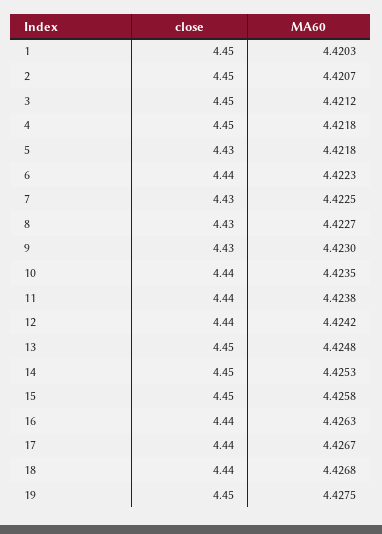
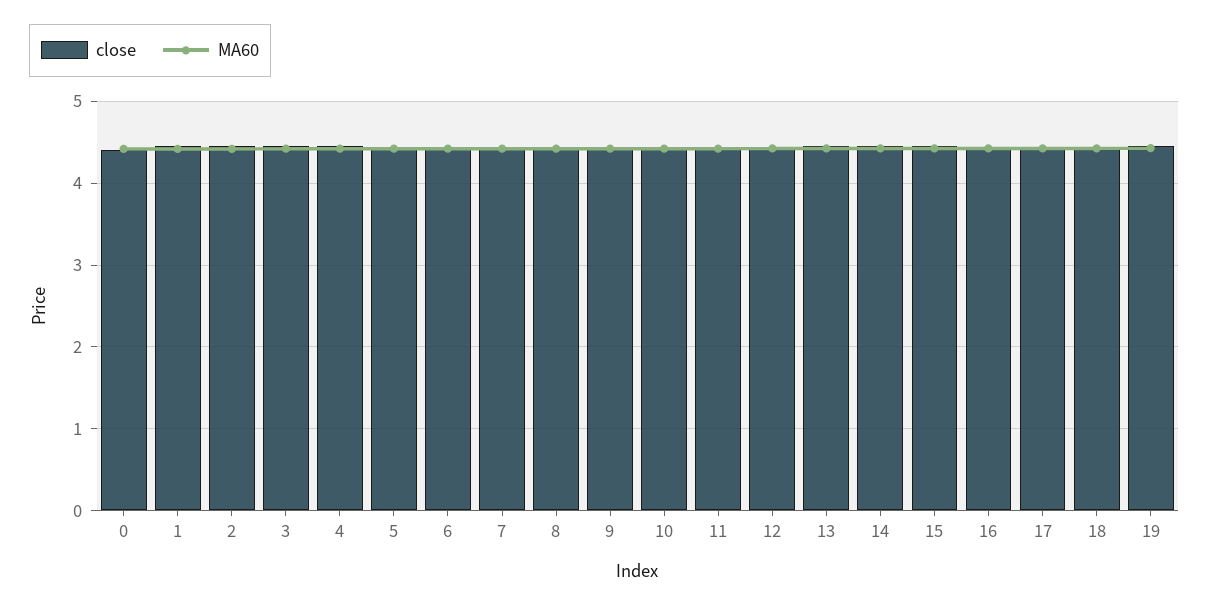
close, 0: none -> 4.4
MA60, 0: none -> 4.4

